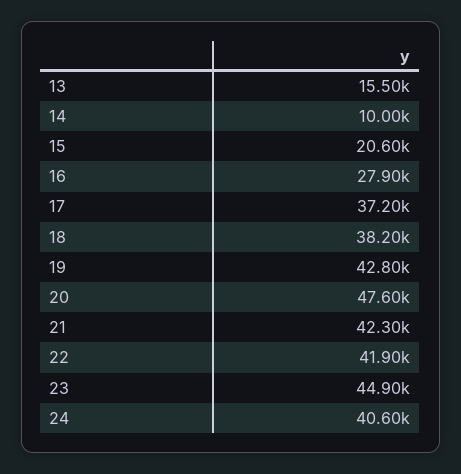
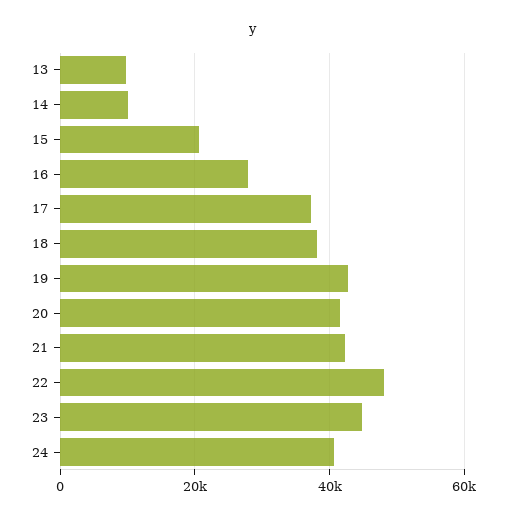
13: 15500 -> 10000
20: 47600 -> 42000
22: 41900 -> 48000

